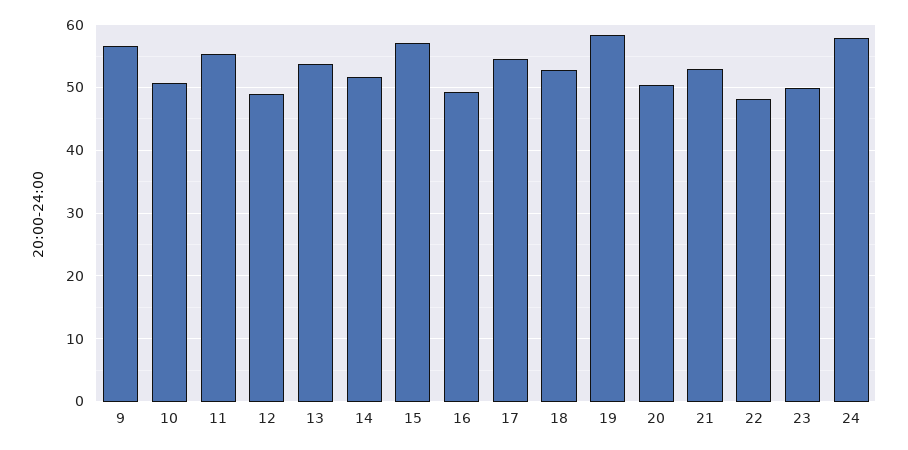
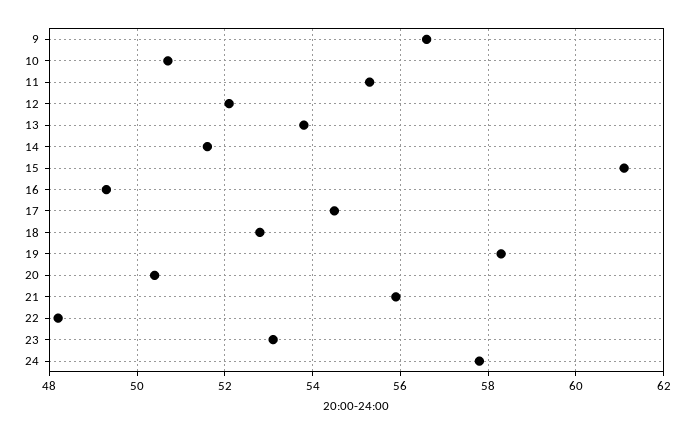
12: 49 -> 52
15: 57 -> 61
21: 53 -> 56
23: 50 -> 53

